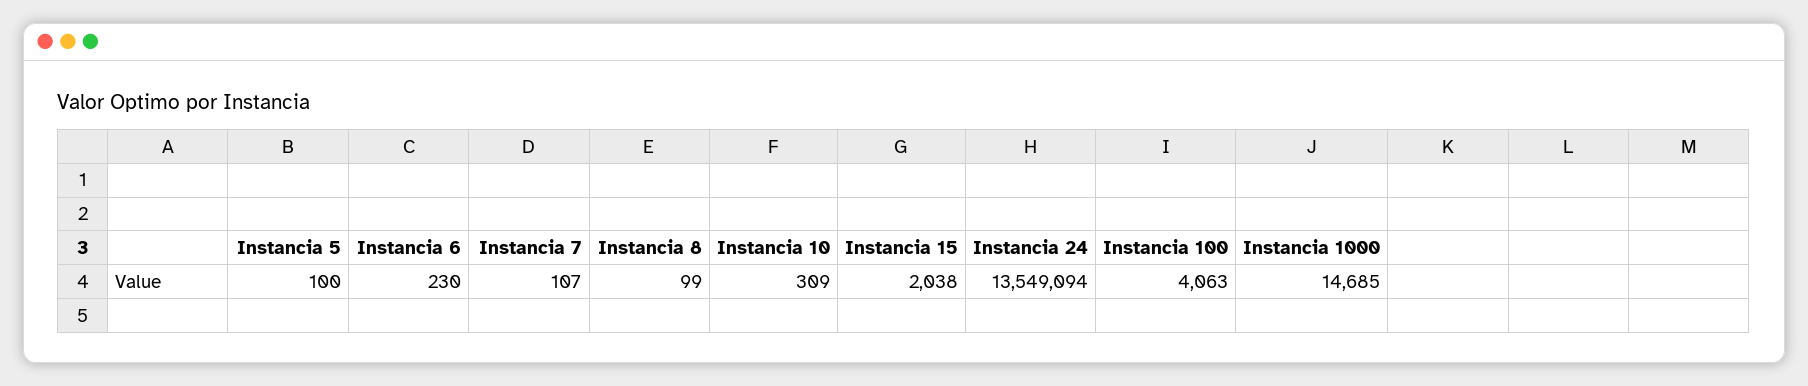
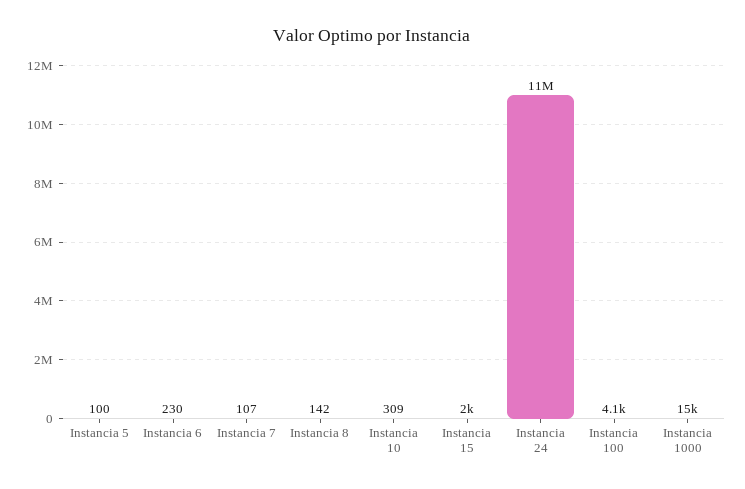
Instancia 8: 99 -> 142
Instancia 24: 13549094 -> 11000000

